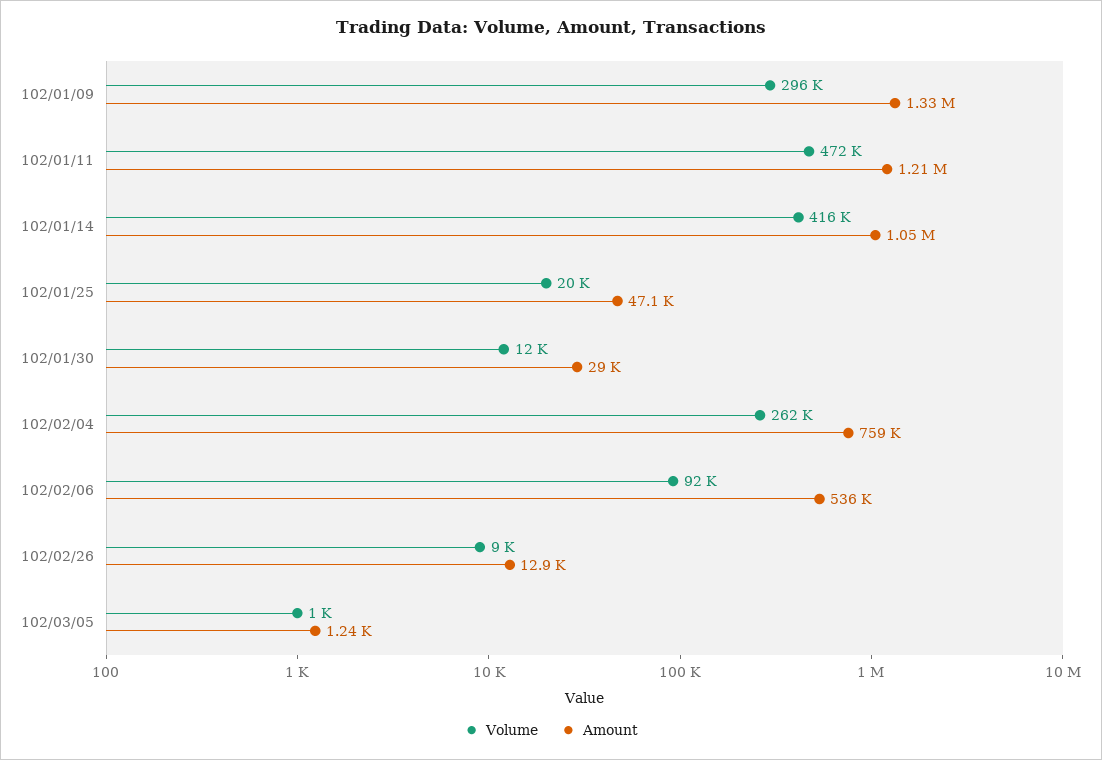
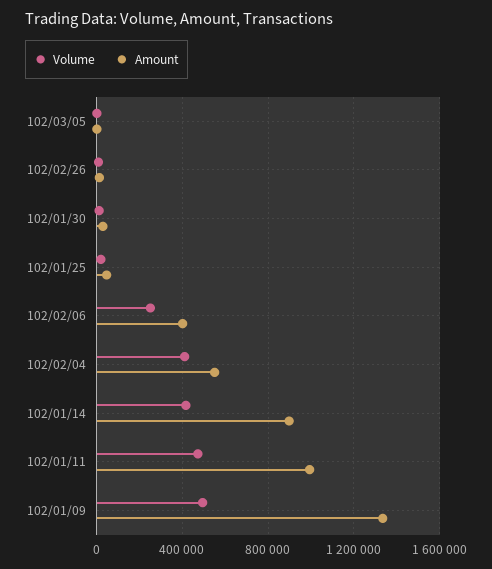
Volume, 102/01/09: 296000 -> 500000
Amount, 102/01/11: 1210000 -> 1000000
Amount, 102/01/14: 1050000 -> 900000
Volume, 102/02/04: 262000 -> 400000
Amount, 102/02/04: 759000 -> 550000
Volume, 102/02/06: 92000 -> 250000
Amount, 102/02/06: 536000 -> 400000

